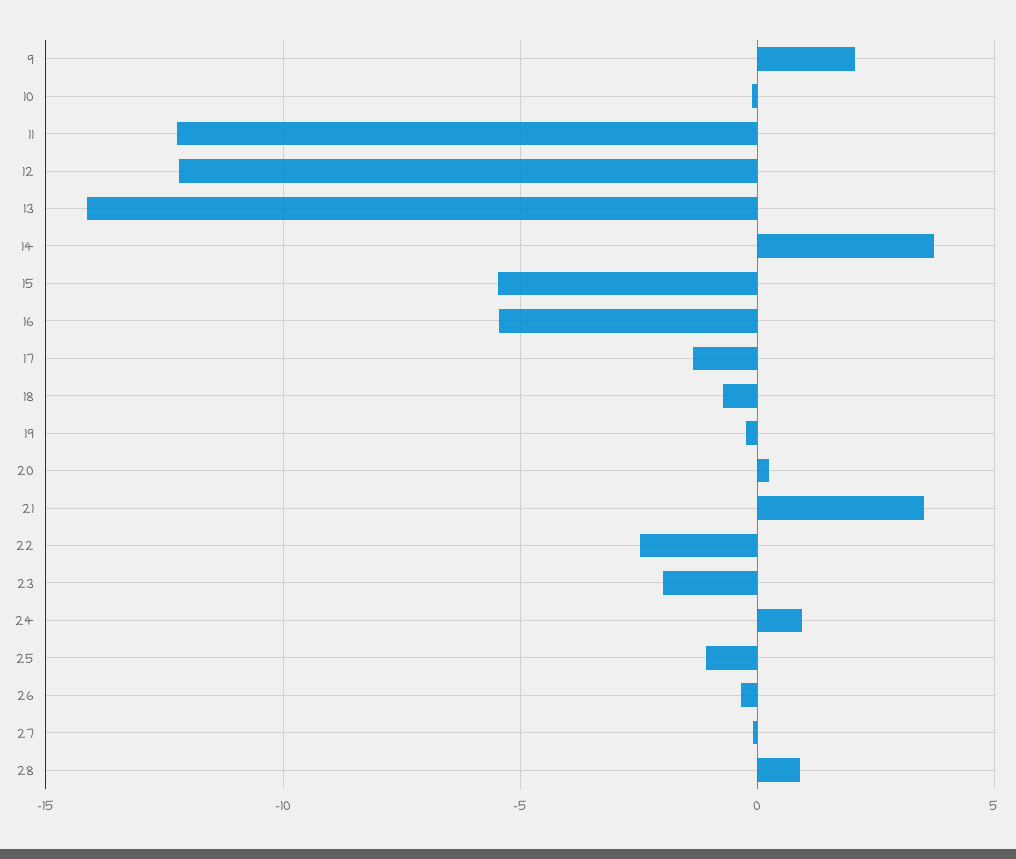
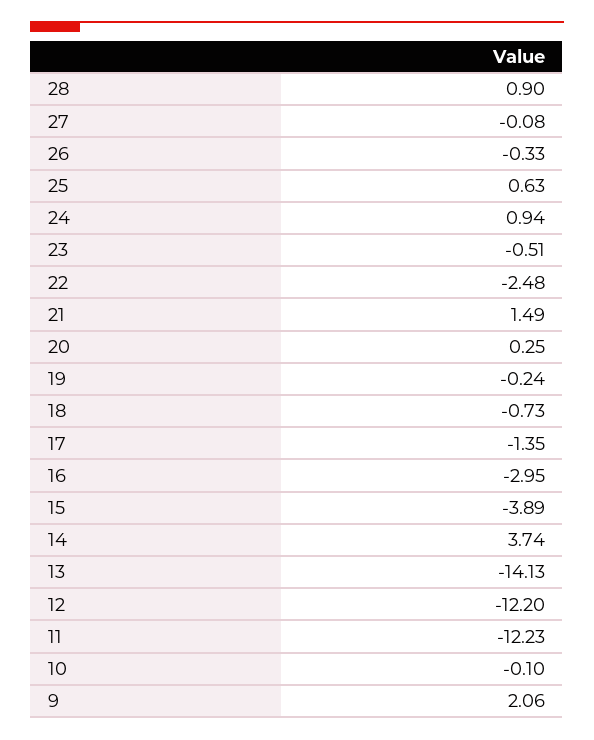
15: -5.5 -> -3.89
16: -5.5 -> -2.95
21: 3.5 -> 1.49
23: -2 -> -0.51
25: -1 -> 0.63

